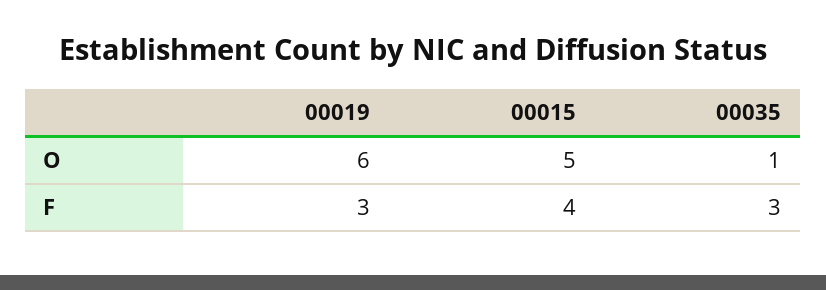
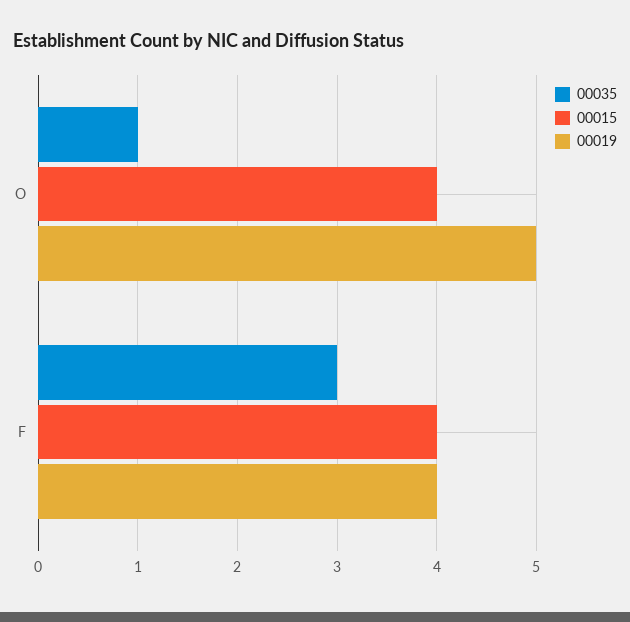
00019, O: 6 -> 5
00015, O: 5 -> 4
00019, F: 3 -> 4

